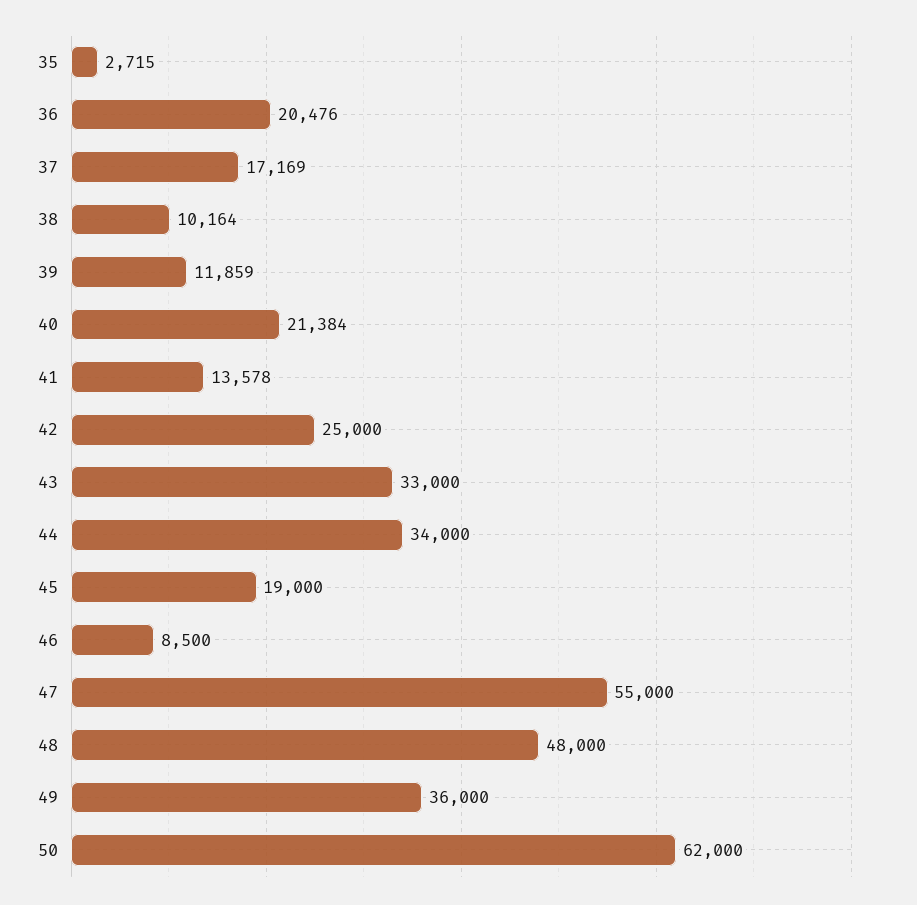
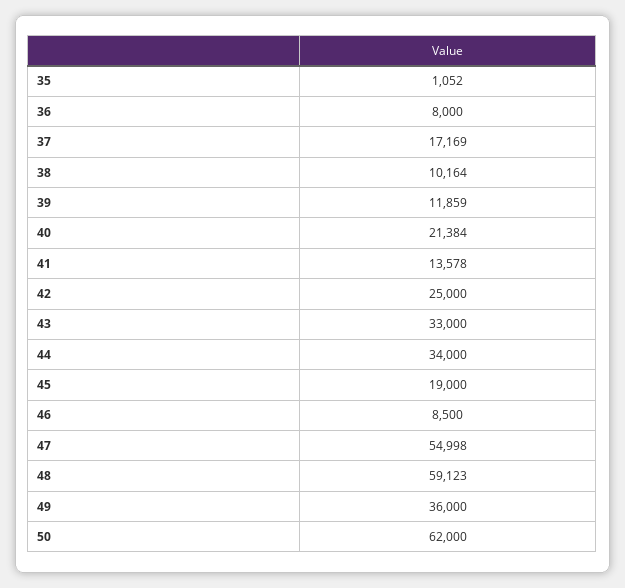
35: 2715 -> 1052
36: 20476 -> 8000
47: 55000 -> 54998
48: 48000 -> 59123

